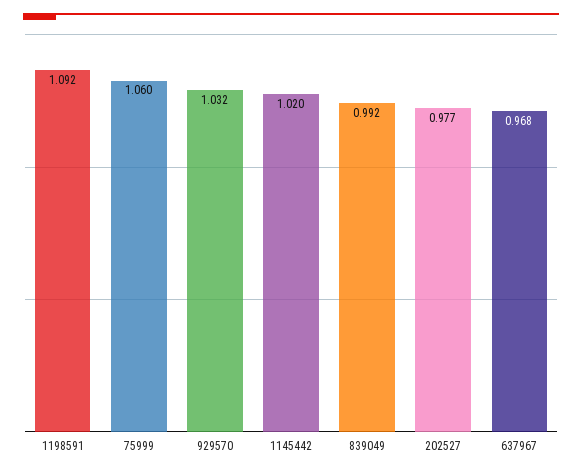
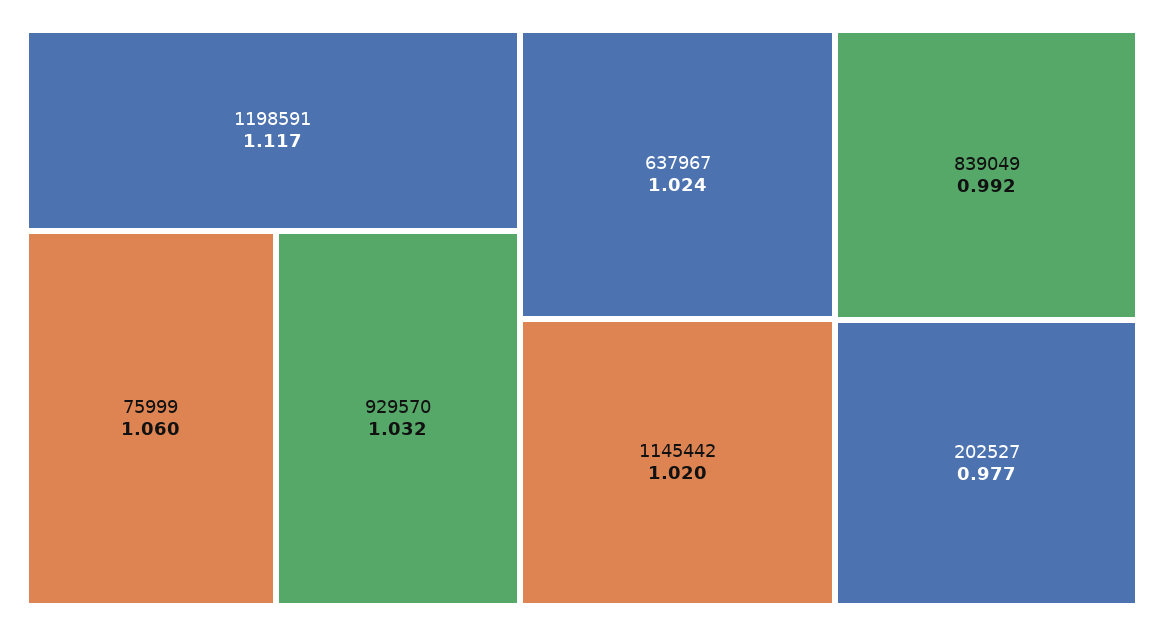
1198591: 1.092 -> 1.117
637967: 0.968 -> 1.024

